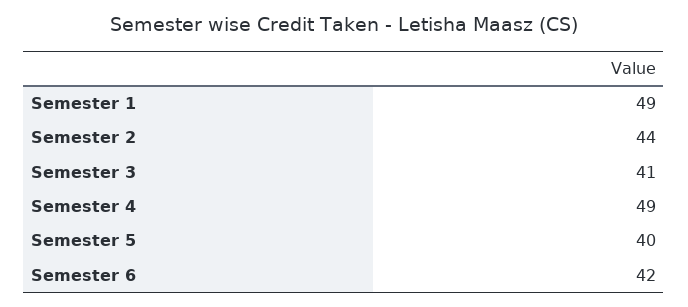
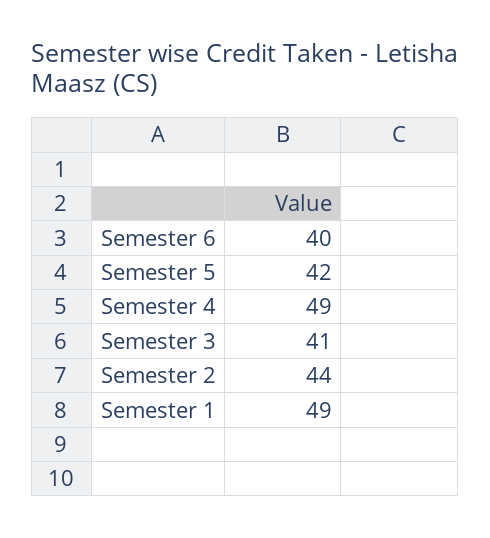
Semester 5: 40 -> 42
Semester 6: 42 -> 40

